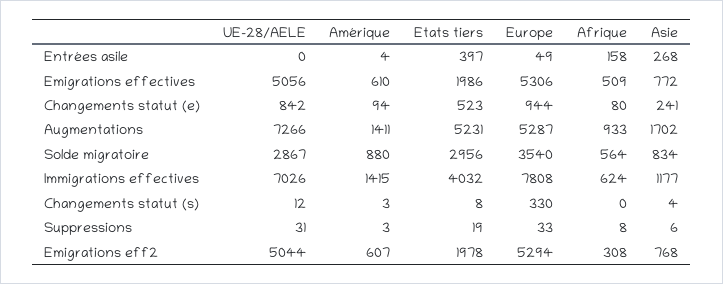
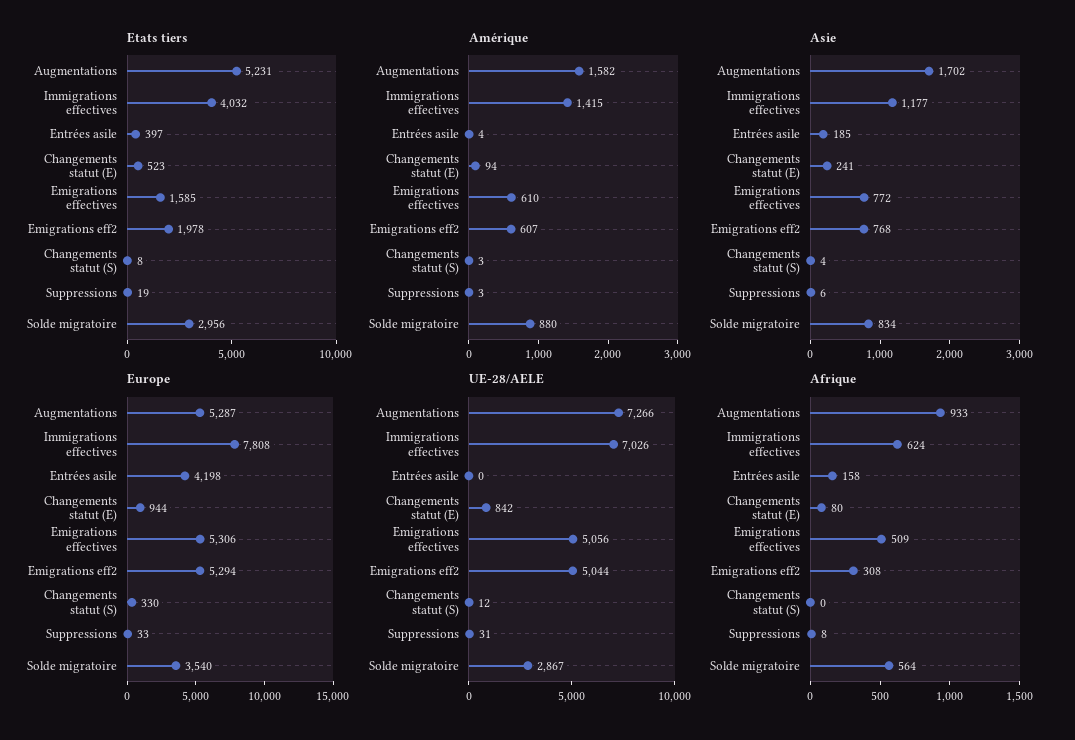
Europe, Entrées asile: 49 -> 4198
Asie, Entrées asile: 268 -> 185
Etats tiers, Emigrations effectives: 1986 -> 1585
Amérique, Augmentations: 1411 -> 1582

